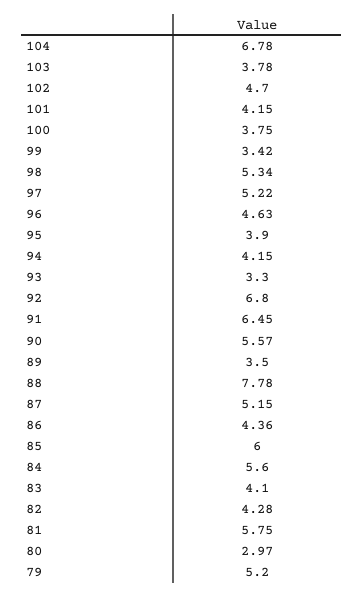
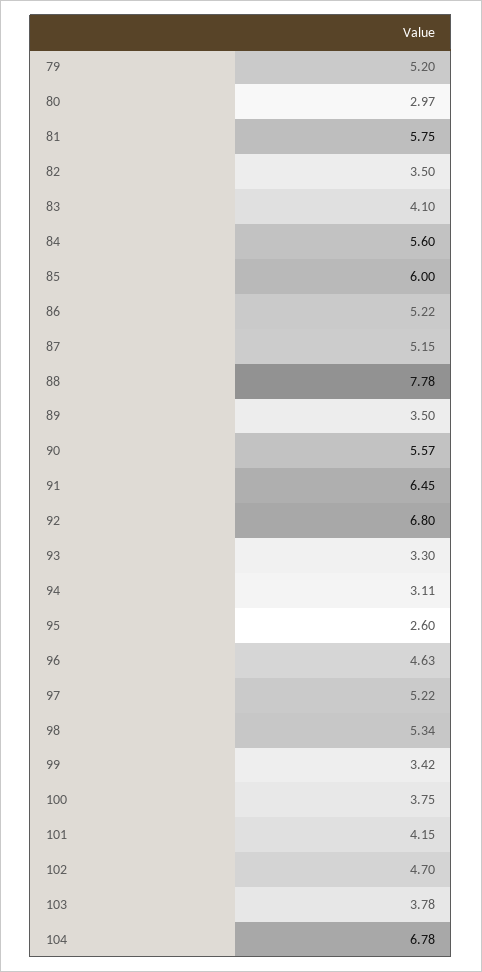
95: 3.9 -> 2.6
94: 4.15 -> 3.11
86: 4.36 -> 5.22
82: 4.28 -> 3.5

